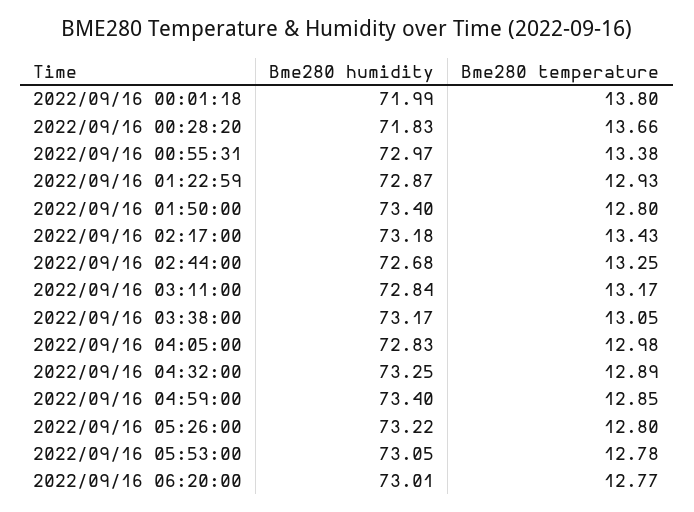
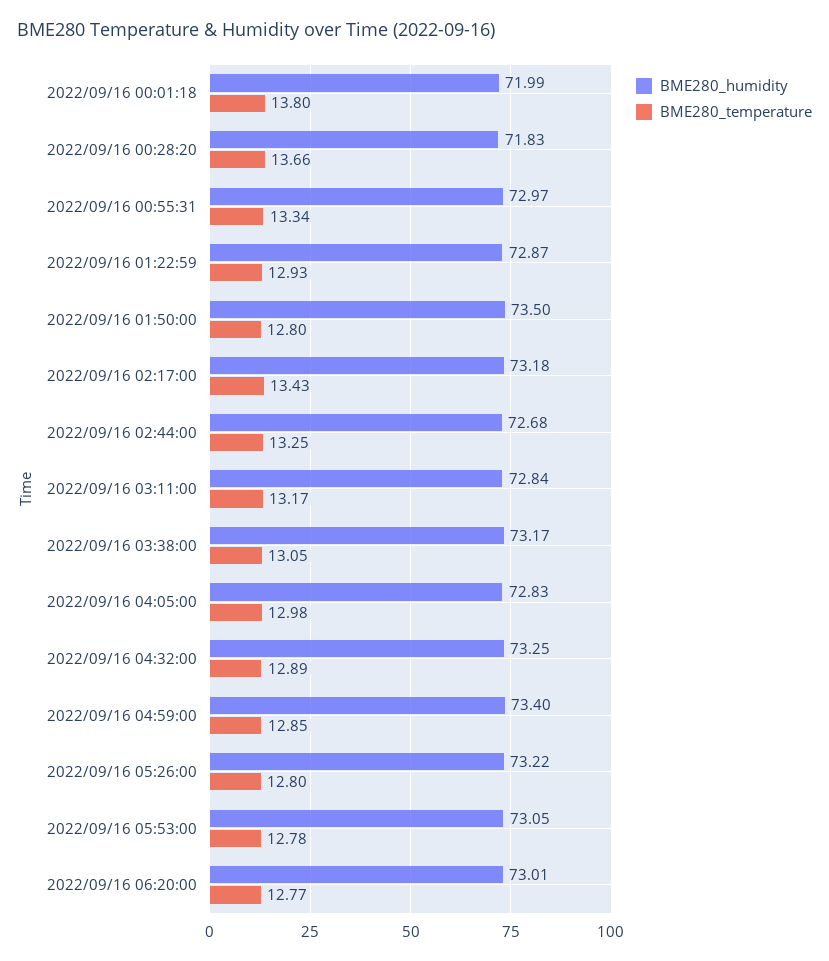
Bme280 temperature, 2022/09/16 00:55:31: 13.38 -> 13.34
Bme280 humidity, 2022/09/16 01:50:00: 73.4 -> 73.5

